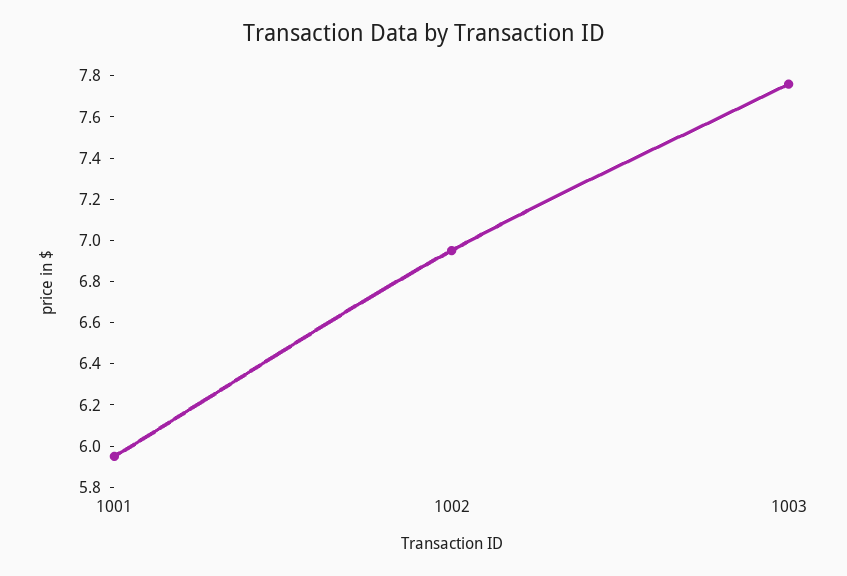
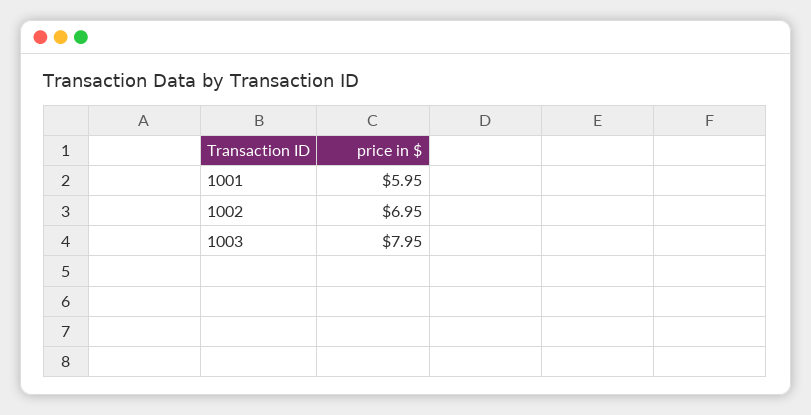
1003: 7.75 -> 7.95

